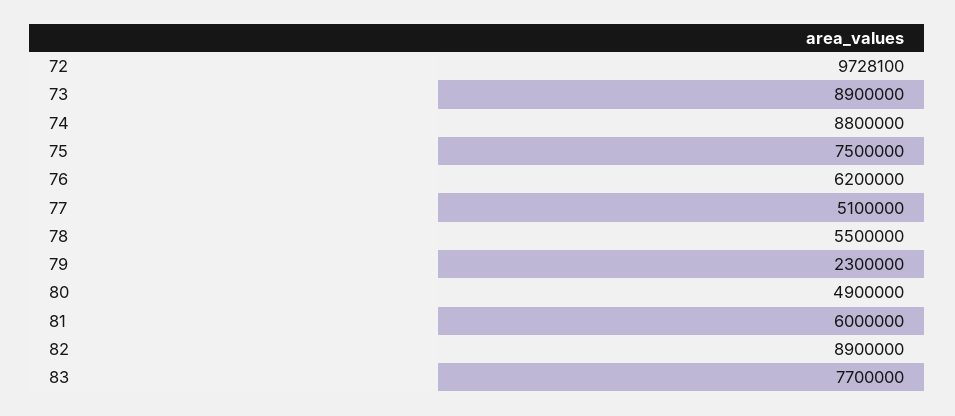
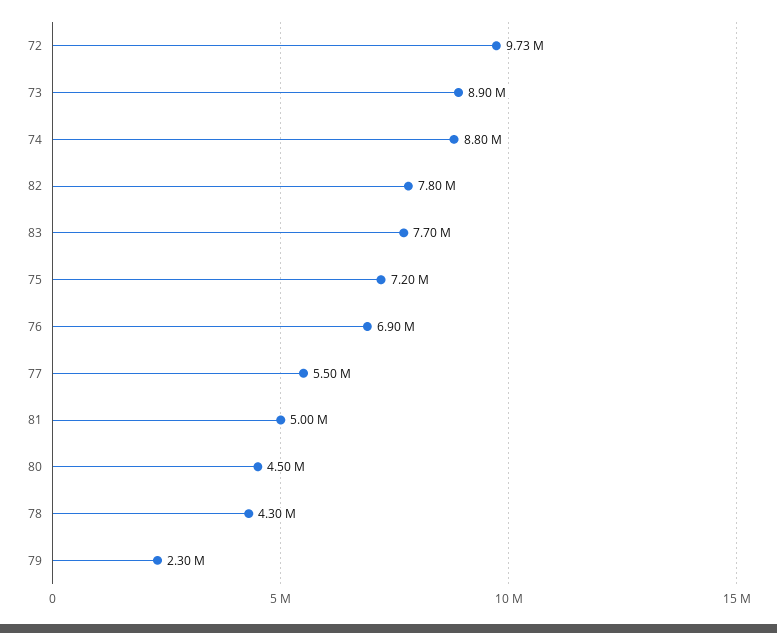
75: 7500000 -> 7200000
76: 6200000 -> 6900000
77: 5100000 -> 5500000
78: 5500000 -> 4300000
80: 4900000 -> 4500000
81: 6000000 -> 5000000
82: 8900000 -> 7800000

